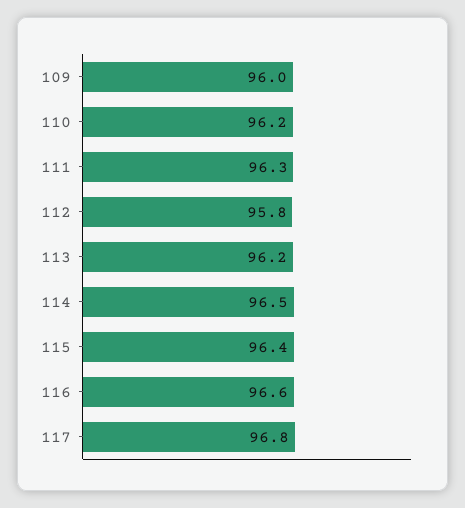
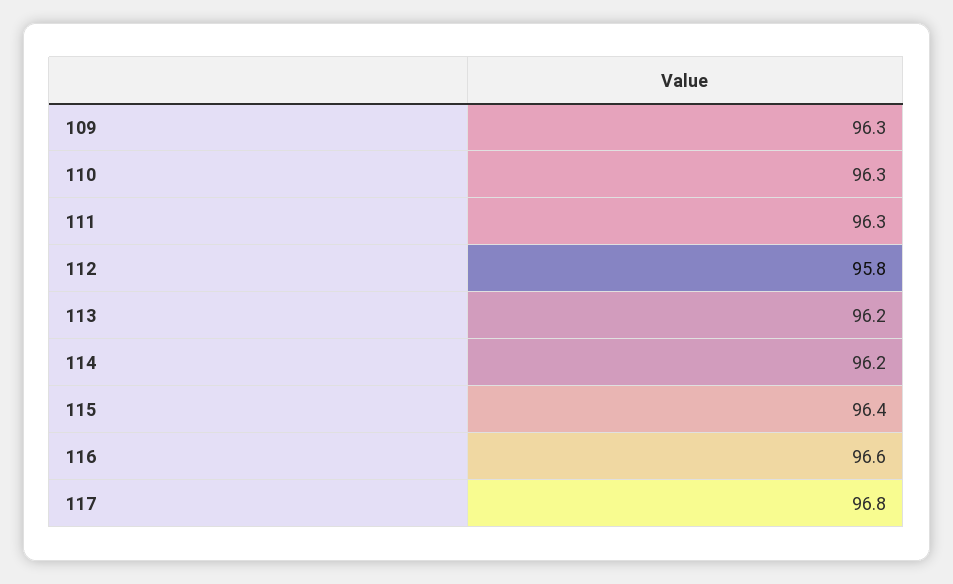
109: 96 -> 96.3
110: 96.2 -> 96.3
114: 96.5 -> 96.2

